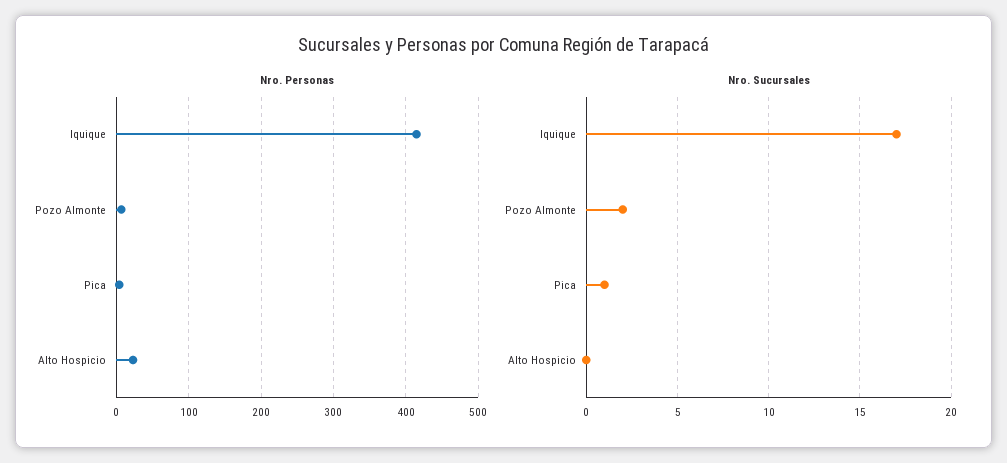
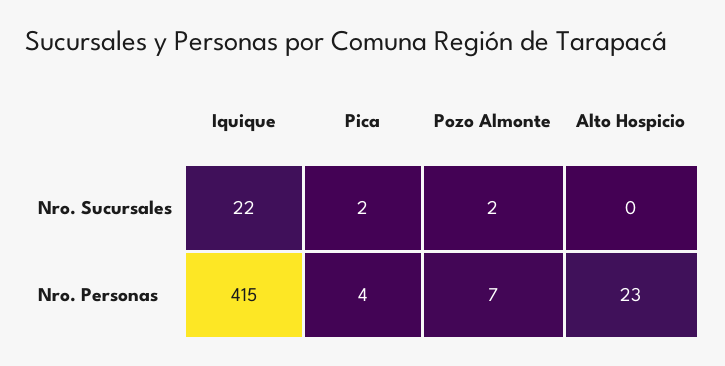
Nro. Sucursales, Iquique: 17 -> 22
Nro. Sucursales, Pica: 1 -> 2

